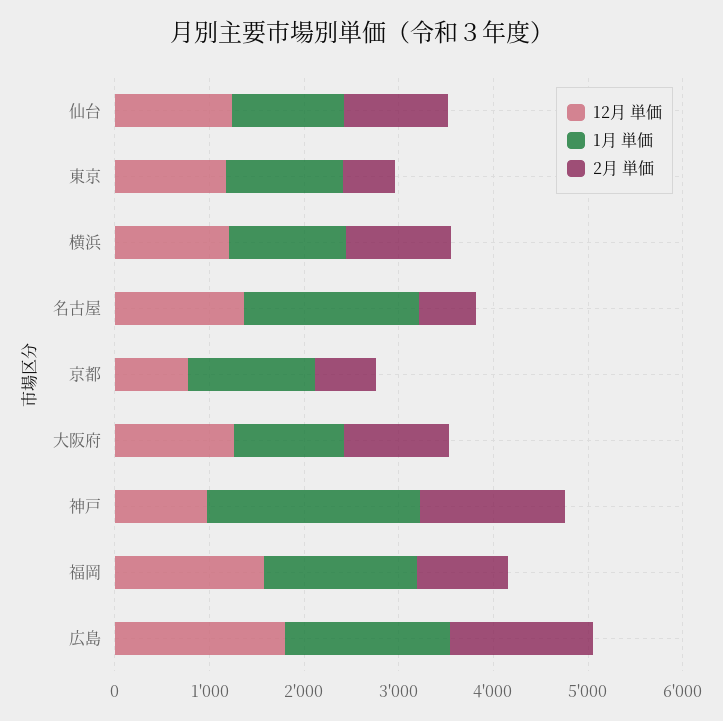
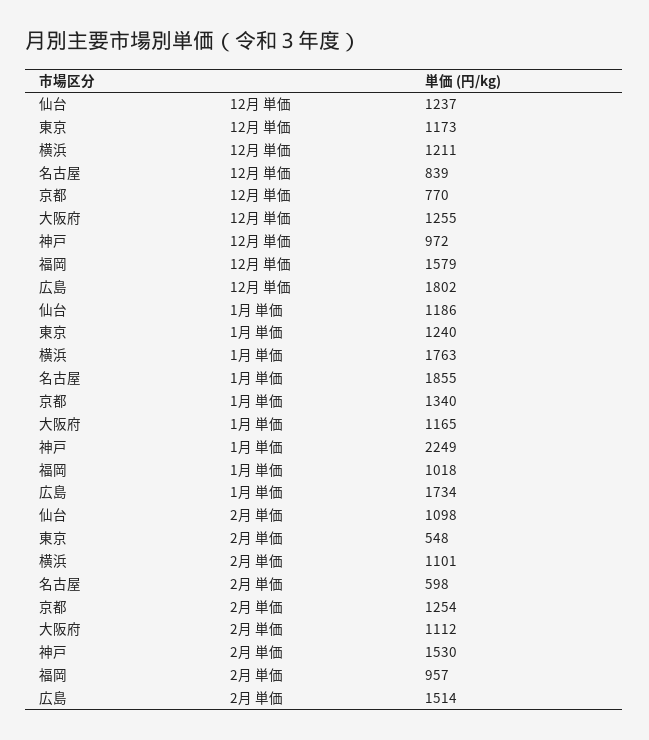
1月 単価, 横浜: 1200 -> 1763
12月 単価, 名古屋: 1400 -> 839
2月 単価, 京都: 600 -> 1254
1月 単価, 福岡: 1600 -> 1018

